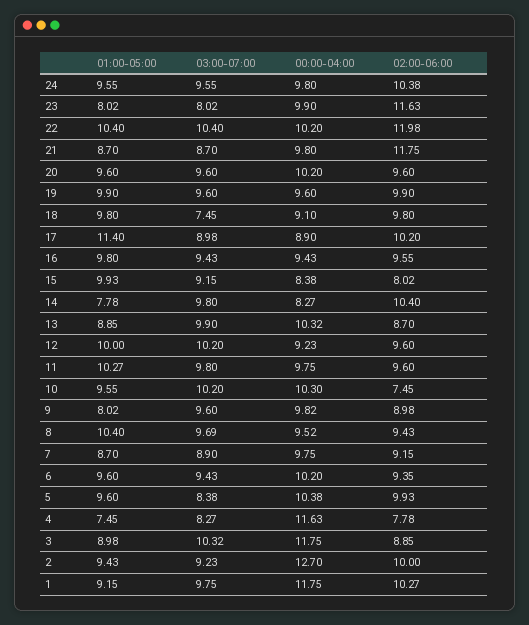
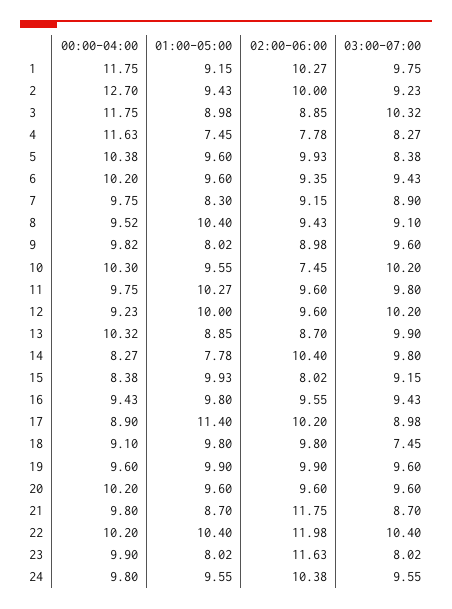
03:00-07:00, 8: 9.69 -> 9.1
01:00-05:00, 7: 8.7 -> 8.3

